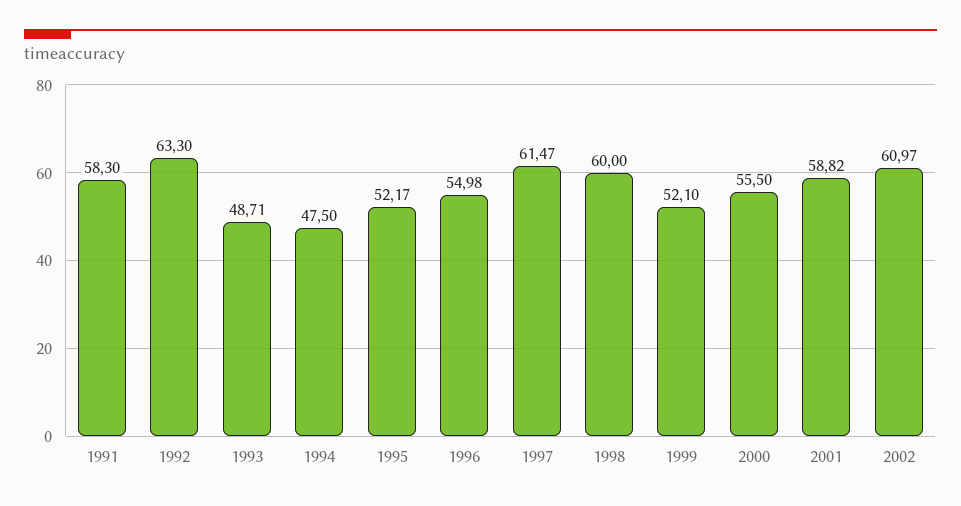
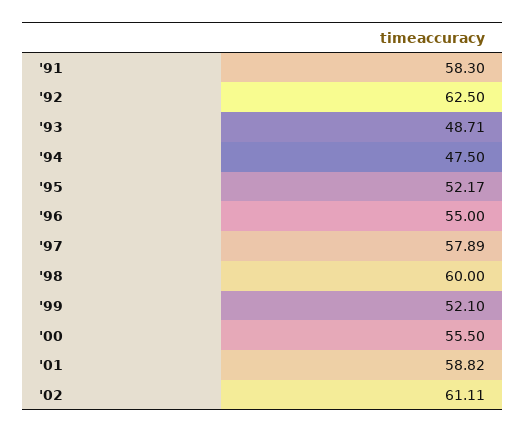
1992: 63.3 -> 62.5
1996: 54.98 -> 55
1997: 61.47 -> 57.89
2002: 60.97 -> 61.11

